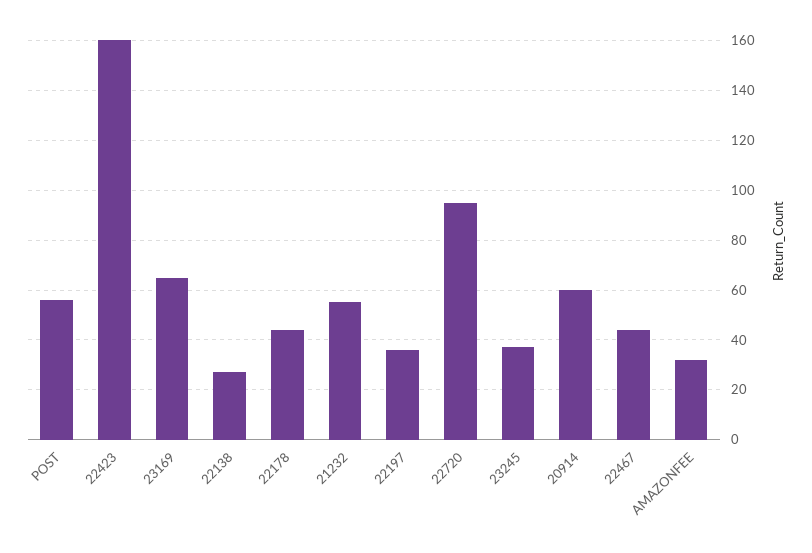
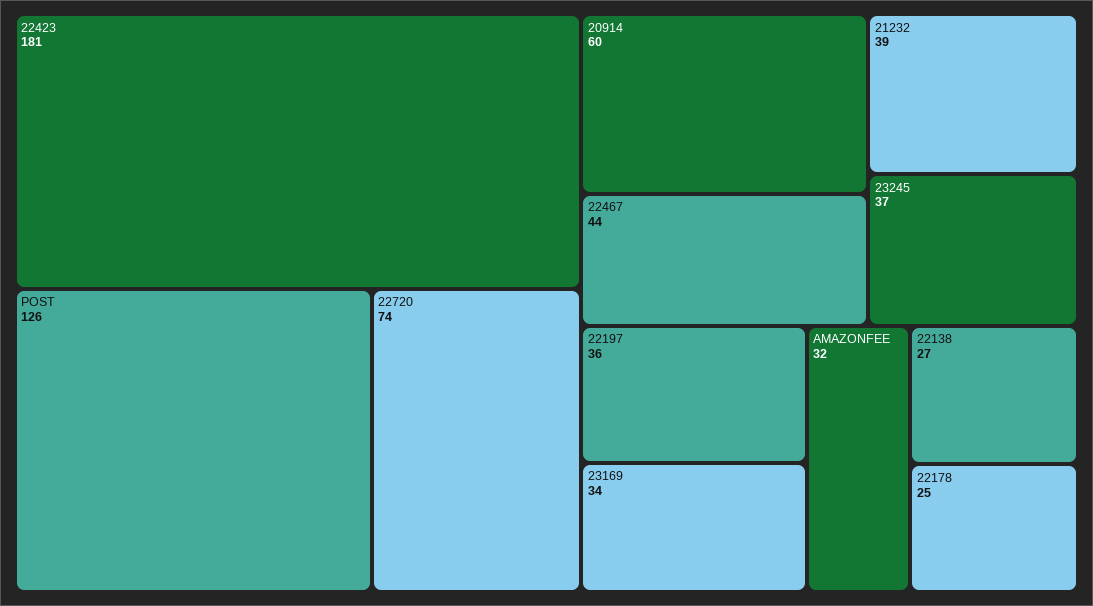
POST: 55 -> 126
22423: 160 -> 181
23169: 65 -> 34
22178: 45 -> 25
21232: 55 -> 39
22720: 95 -> 74

